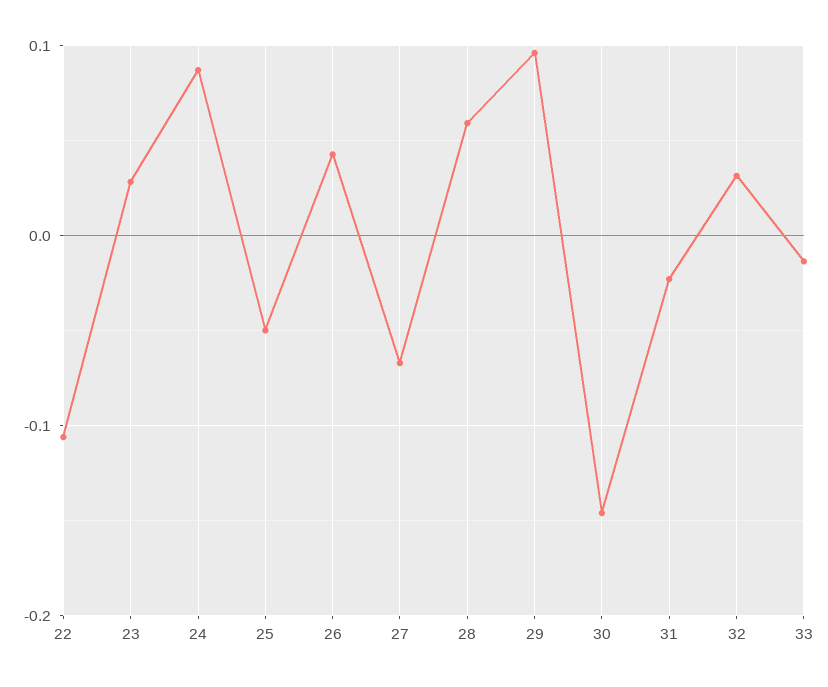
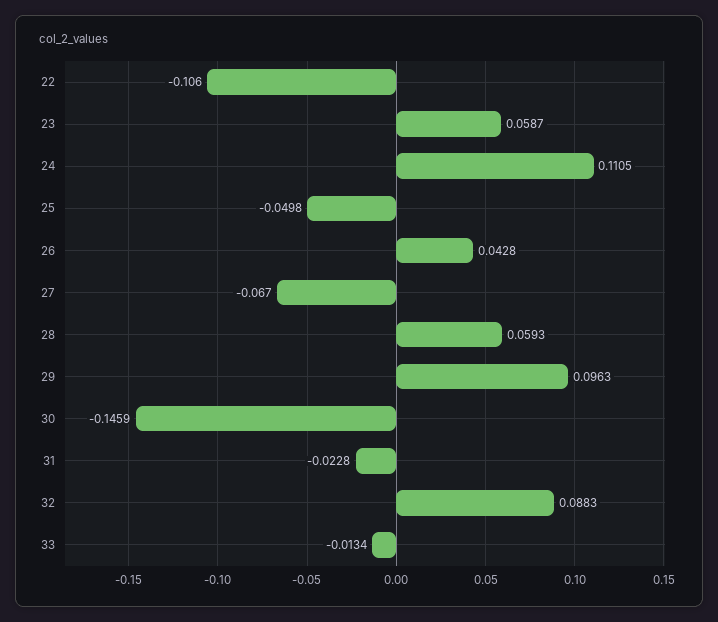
23: 0.03 -> 0.0587
24: 0.09 -> 0.1105
32: 0.03 -> 0.0883

